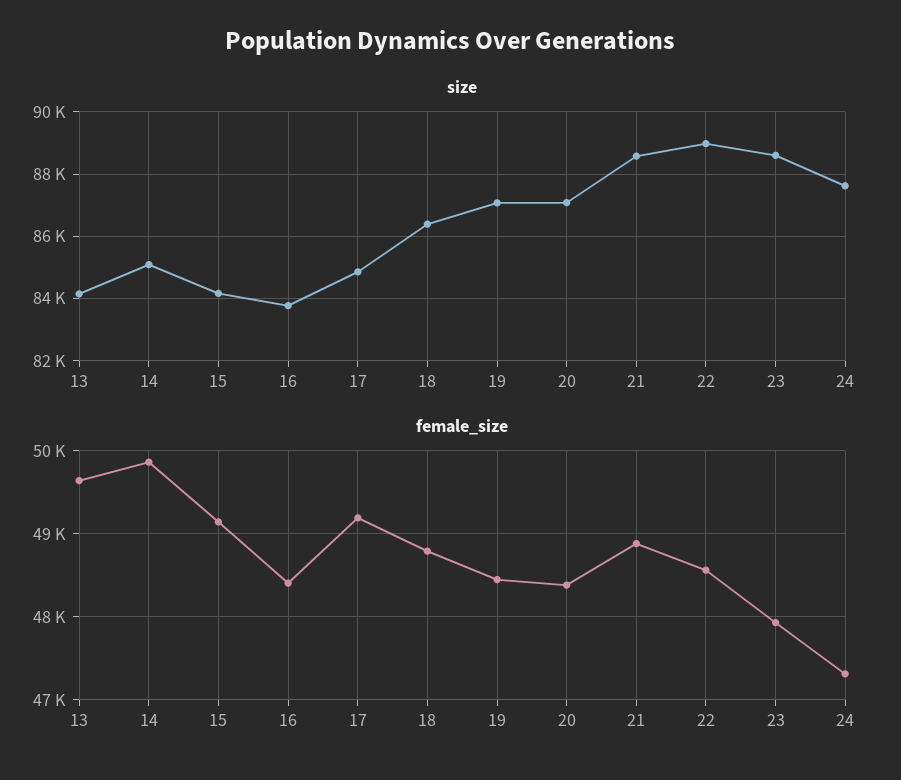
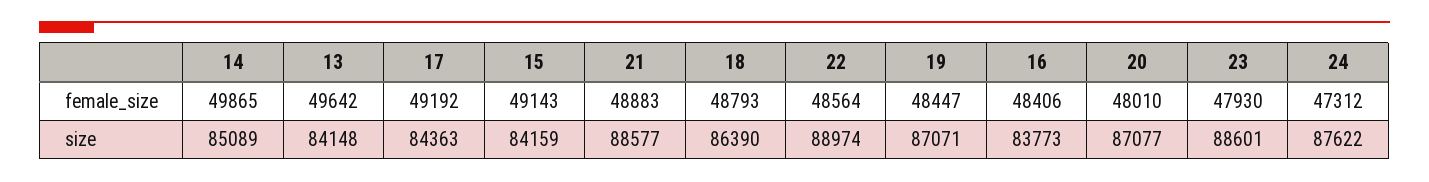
size, 17: 84800 -> 84363
female_size, 20: 48400 -> 48010

